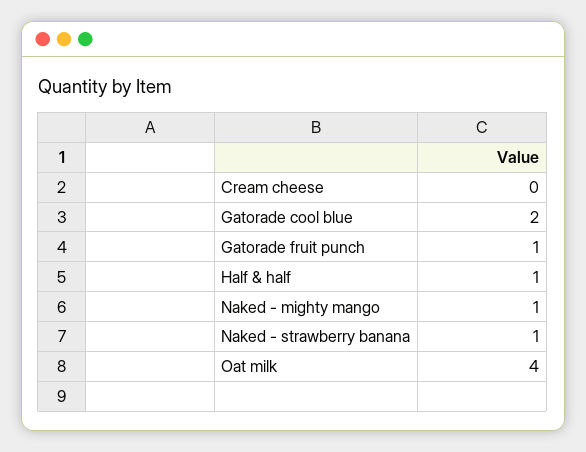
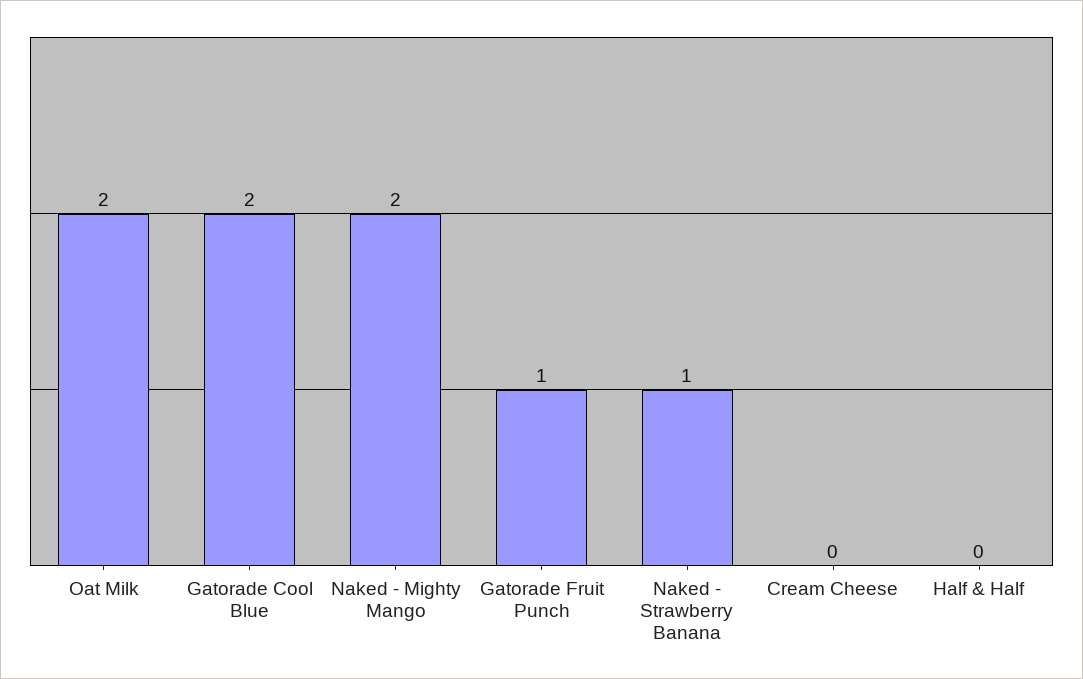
Half & half: 1 -> 0
Naked - mighty mango: 1 -> 2
Oat milk: 4 -> 2

